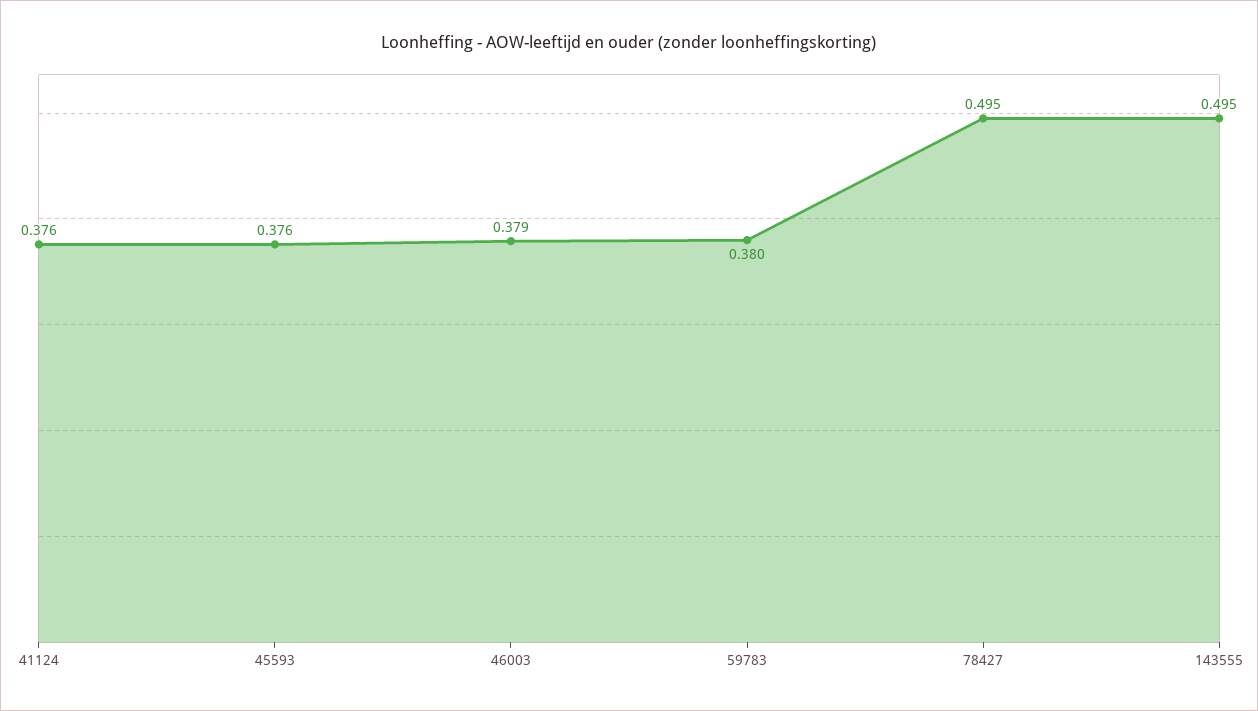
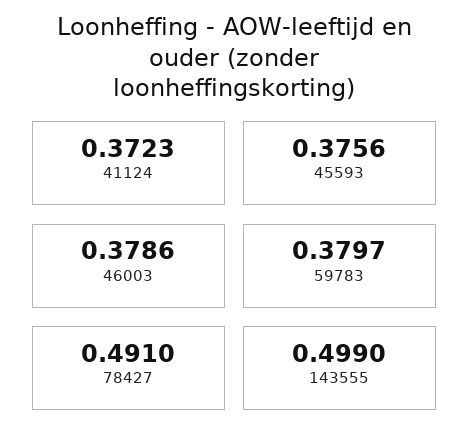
41124: 0.376 -> 0.3723
78427: 0.495 -> 0.491
143555: 0.495 -> 0.499

